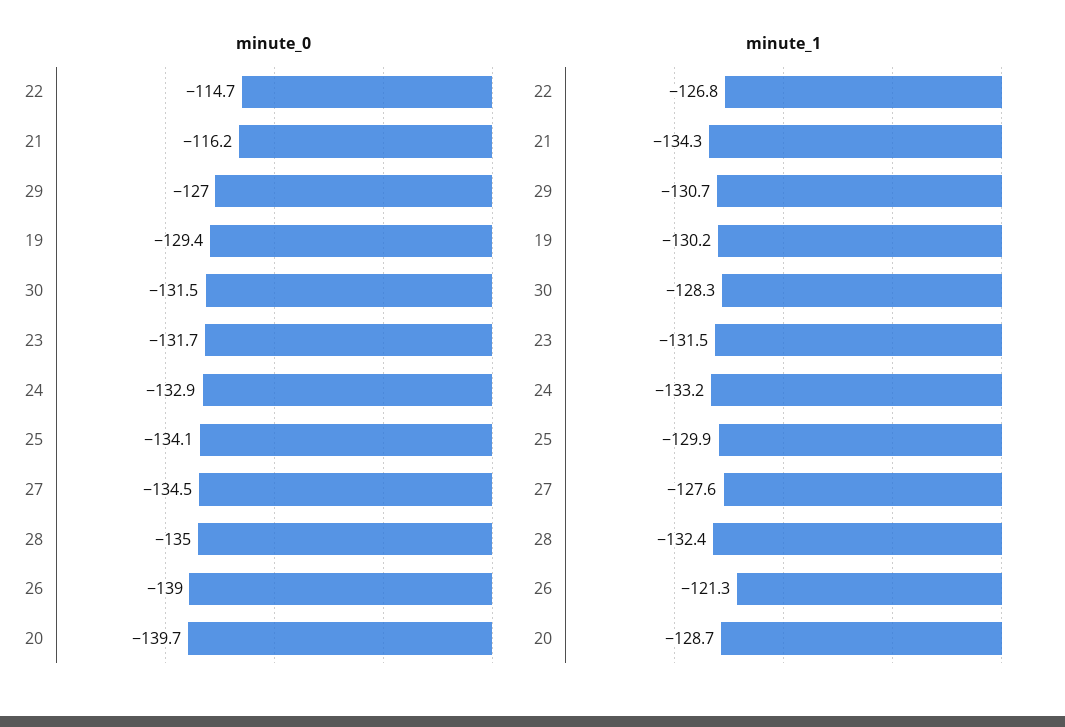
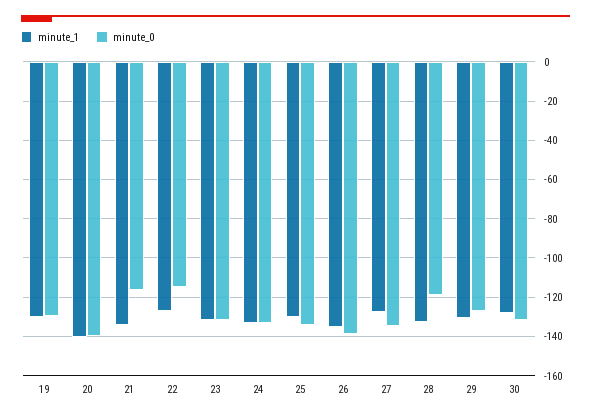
minute_0, 28: -135 -> -120
minute_1, 26: -121.3 -> -135
minute_1, 20: -128.7 -> -140

